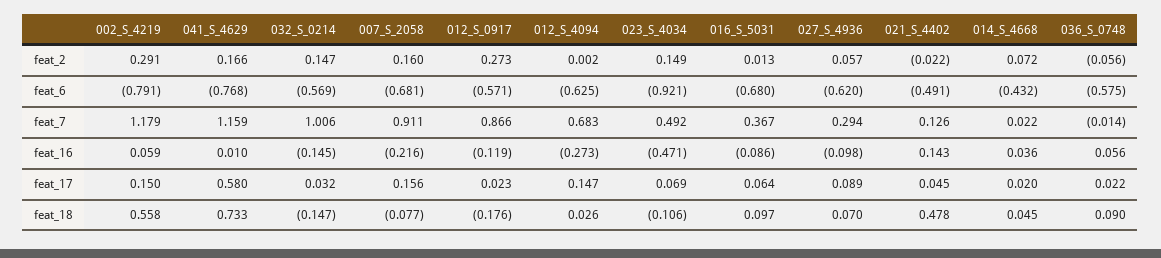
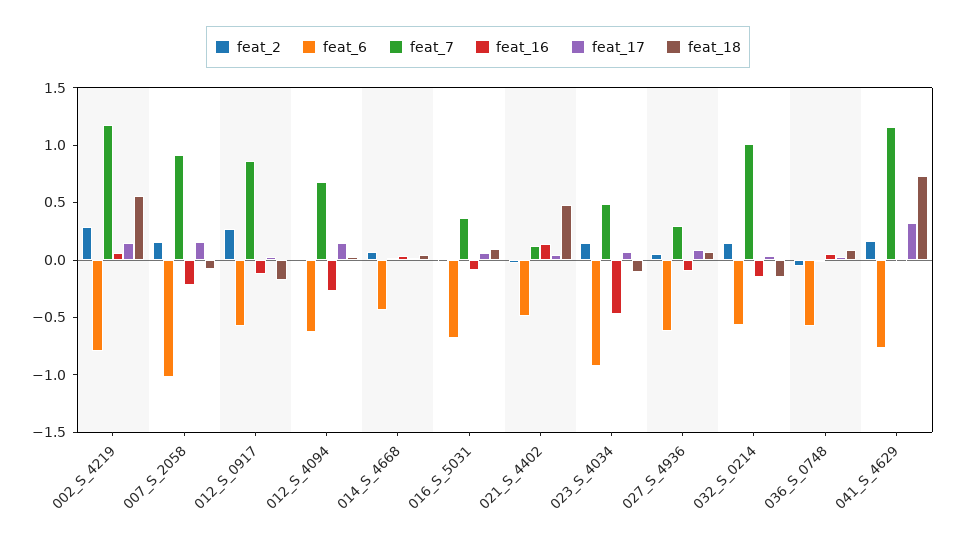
feat_6, 007_S_2058: -0.681 -> -1
feat_17, 041_S_4629: 0.58 -> 0.3

